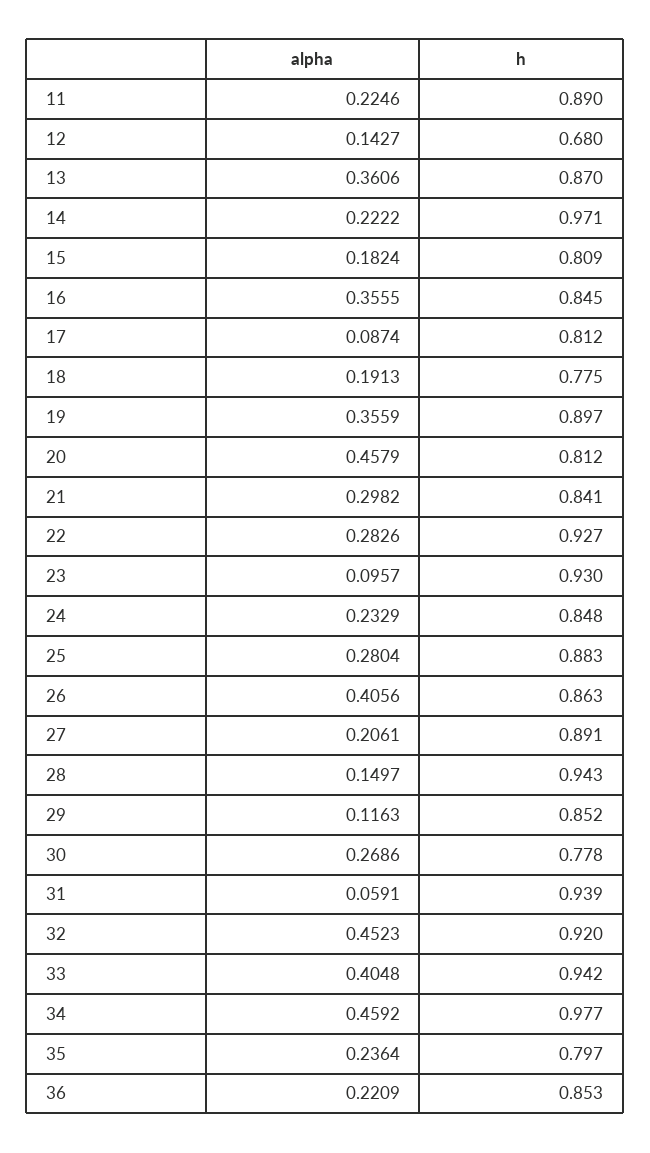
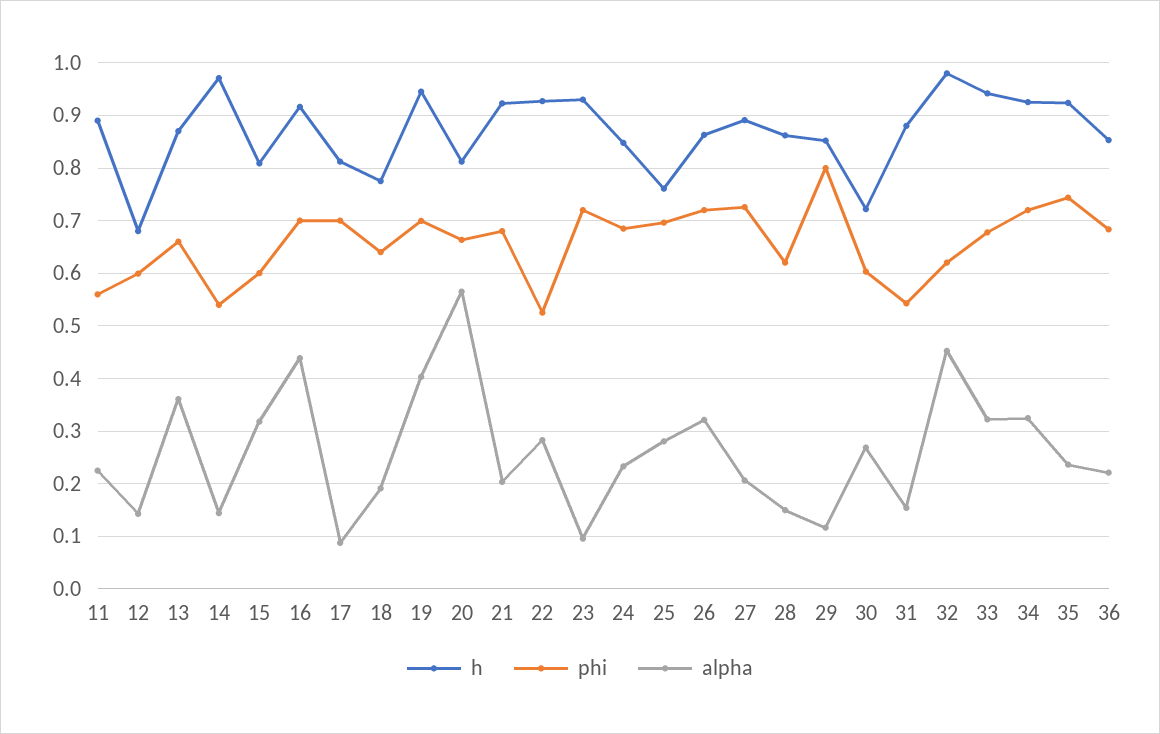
alpha, 14: 0.2222 -> 0.14
alpha, 15: 0.1824 -> 0.32
alpha, 16: 0.3555 -> 0.44
h, 16: 0.845 -> 0.92
alpha, 19: 0.3559 -> 0.4
h, 19: 0.897 -> 0.94
alpha, 20: 0.4579 -> 0.56
alpha, 21: 0.2982 -> 0.2
h, 21: 0.841 -> 0.92
h, 25: 0.883 -> 0.76
alpha, 26: 0.4056 -> 0.32
h, 28: 0.943 -> 0.86
h, 30: 0.778 -> 0.72
alpha, 31: 0.0591 -> 0.16
h, 31: 0.939 -> 0.88
h, 32: 0.92 -> 0.98
alpha, 33: 0.4048 -> 0.32
alpha, 34: 0.4592 -> 0.32
h, 34: 0.977 -> 0.92
h, 35: 0.797 -> 0.92
phi, 11: none -> 0.56
phi, 12: none -> 0.6
phi, 13: none -> 0.66
phi, 14: none -> 0.54
phi, 15: none -> 0.6
phi, 16: none -> 0.7
phi, 17: none -> 0.7
phi, 18: none -> 0.64
phi, 19: none -> 0.7
phi, 20: none -> 0.66
phi, 21: none -> 0.68
phi, 22: none -> 0.52
phi, 23: none -> 0.72
phi, 24: none -> 0.68
phi, 25: none -> 0.7
phi, 26: none -> 0.72
phi, 27: none -> 0.72
phi, 28: none -> 0.62
phi, 29: none -> 0.8
phi, 30: none -> 0.6
phi, 31: none -> 0.54
phi, 32: none -> 0.62
phi, 33: none -> 0.68
phi, 34: none -> 0.72
phi, 35: none -> 0.74
phi, 36: none -> 0.68

